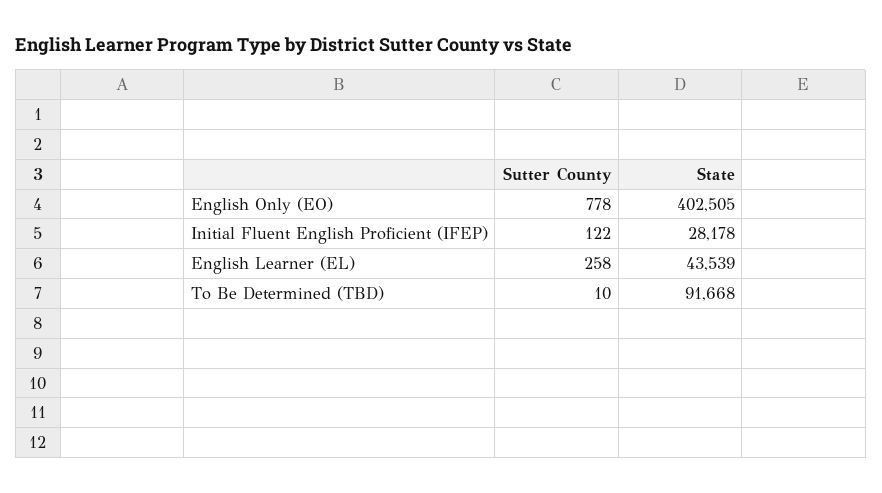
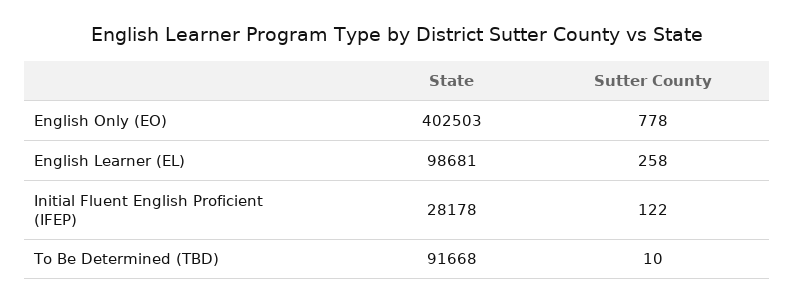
State, English Only (EO): 402505 -> 402503
State, English Learner (EL): 43539 -> 98681

